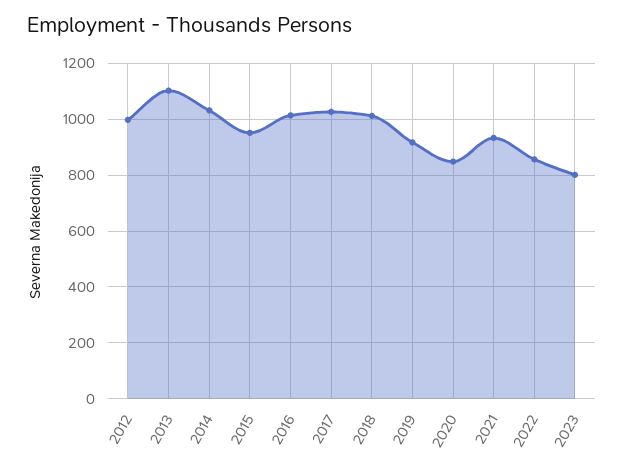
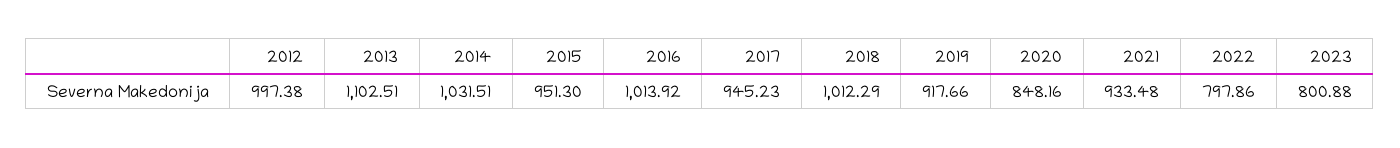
2017: 1025 -> 945.23
2022: 850 -> 797.86

